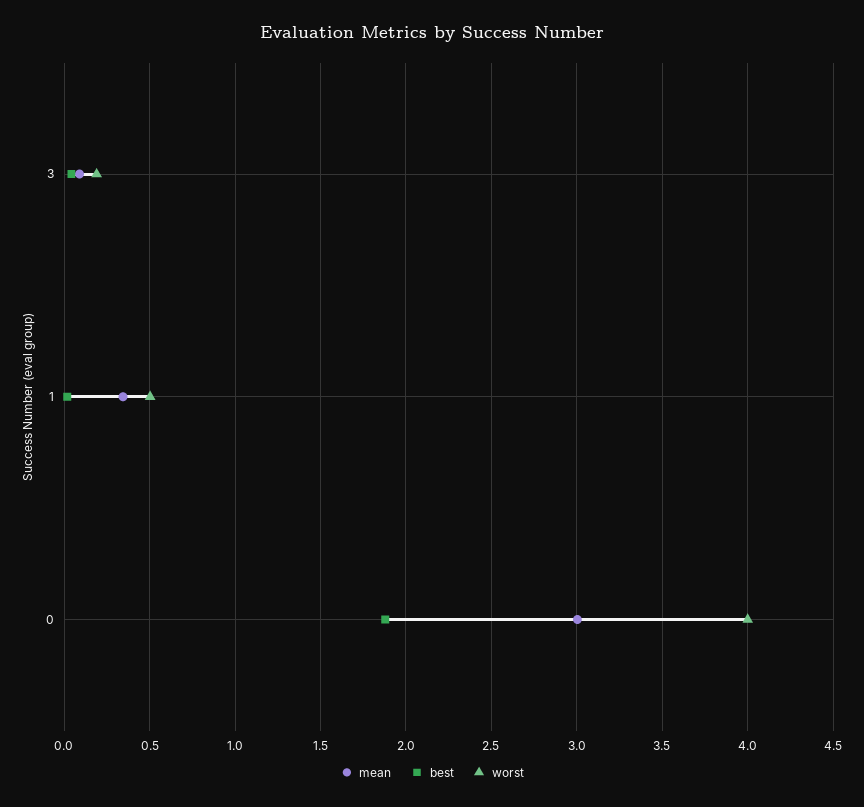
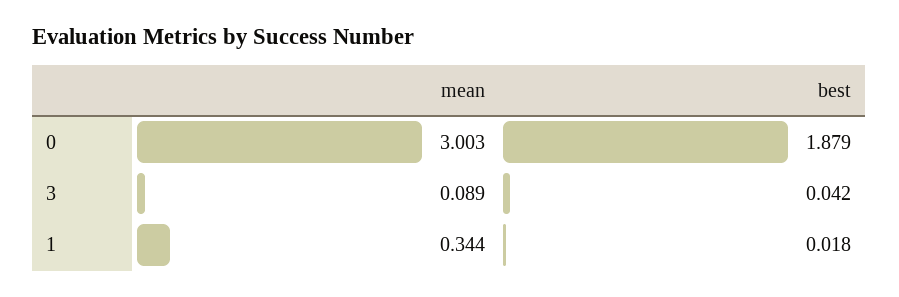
worst, 3: 0.2 -> none
worst, 1: 0.5 -> none
worst, 0: 4 -> none

